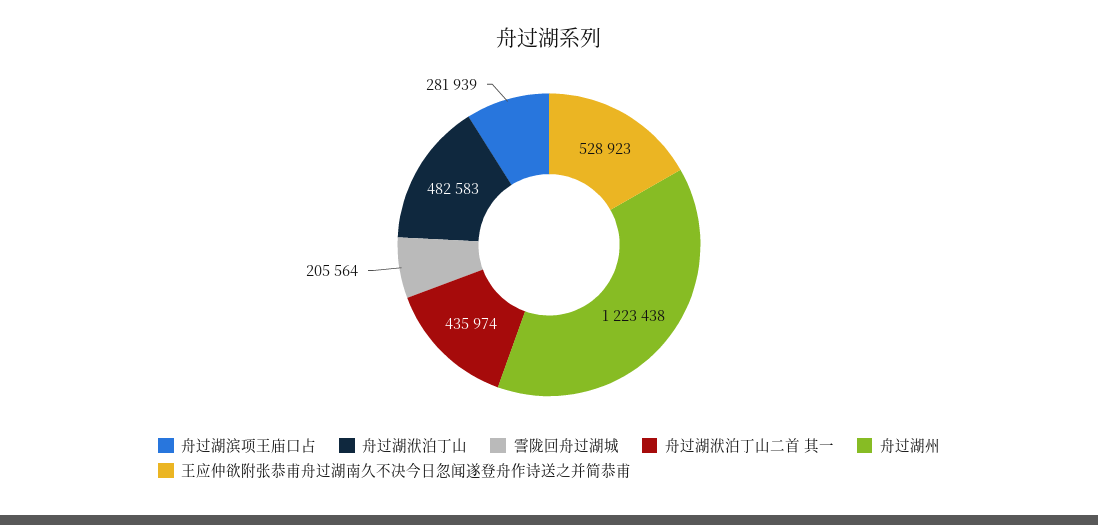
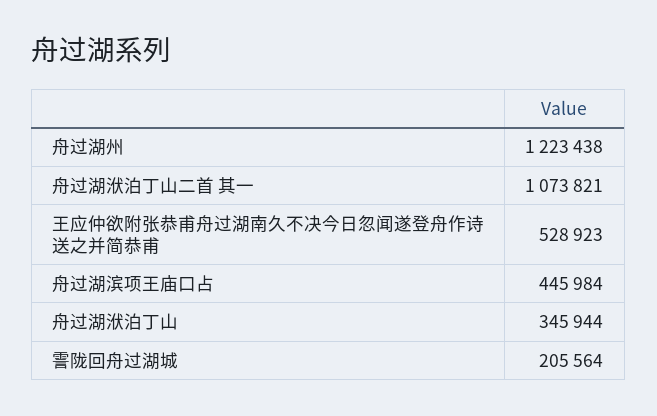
舟过湖滨项王庙口占: 281939 -> 445984
舟过湖洑泊丁山: 482583 -> 345944
舟过湖洑泊丁山二首 其一: 435974 -> 1073821

